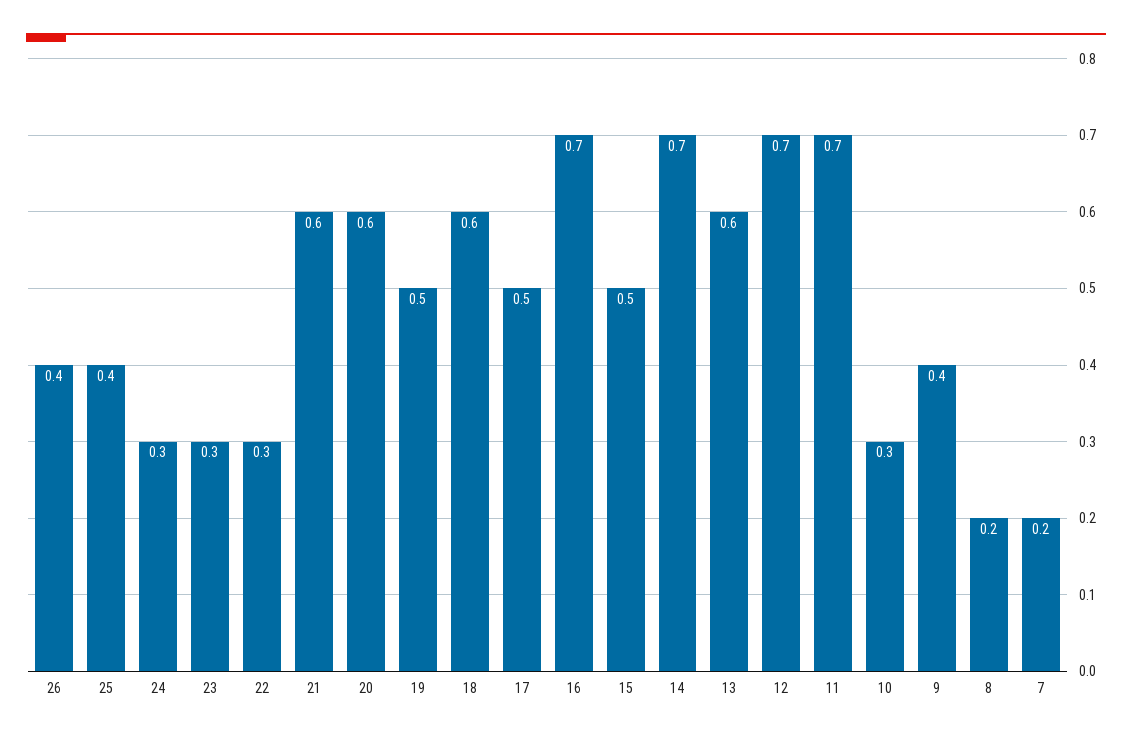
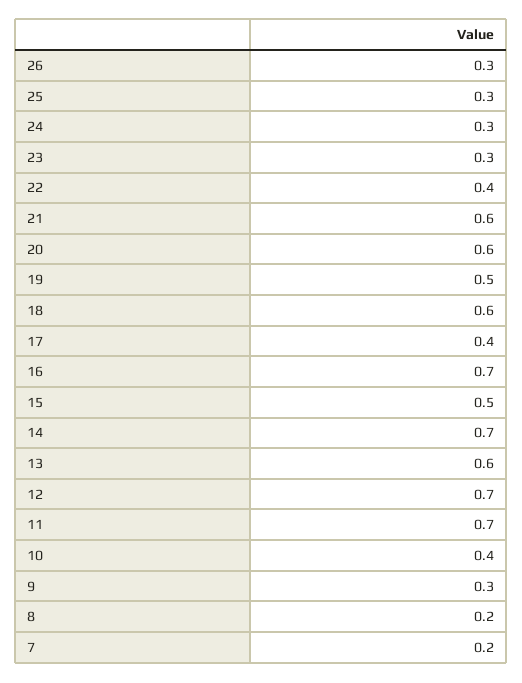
26: 0.4 -> 0.3
25: 0.4 -> 0.3
22: 0.3 -> 0.4
17: 0.5 -> 0.4
10: 0.3 -> 0.4
9: 0.4 -> 0.3

